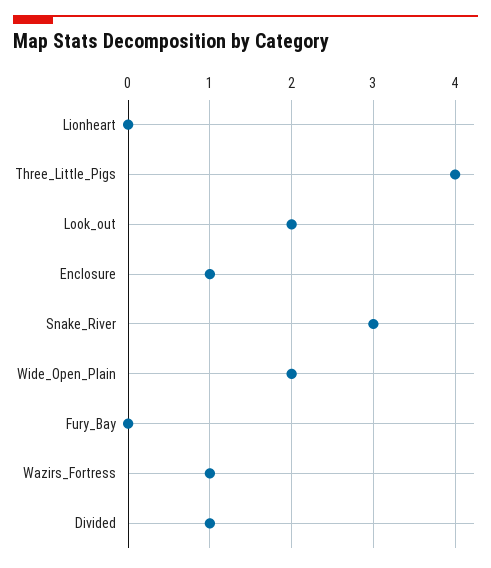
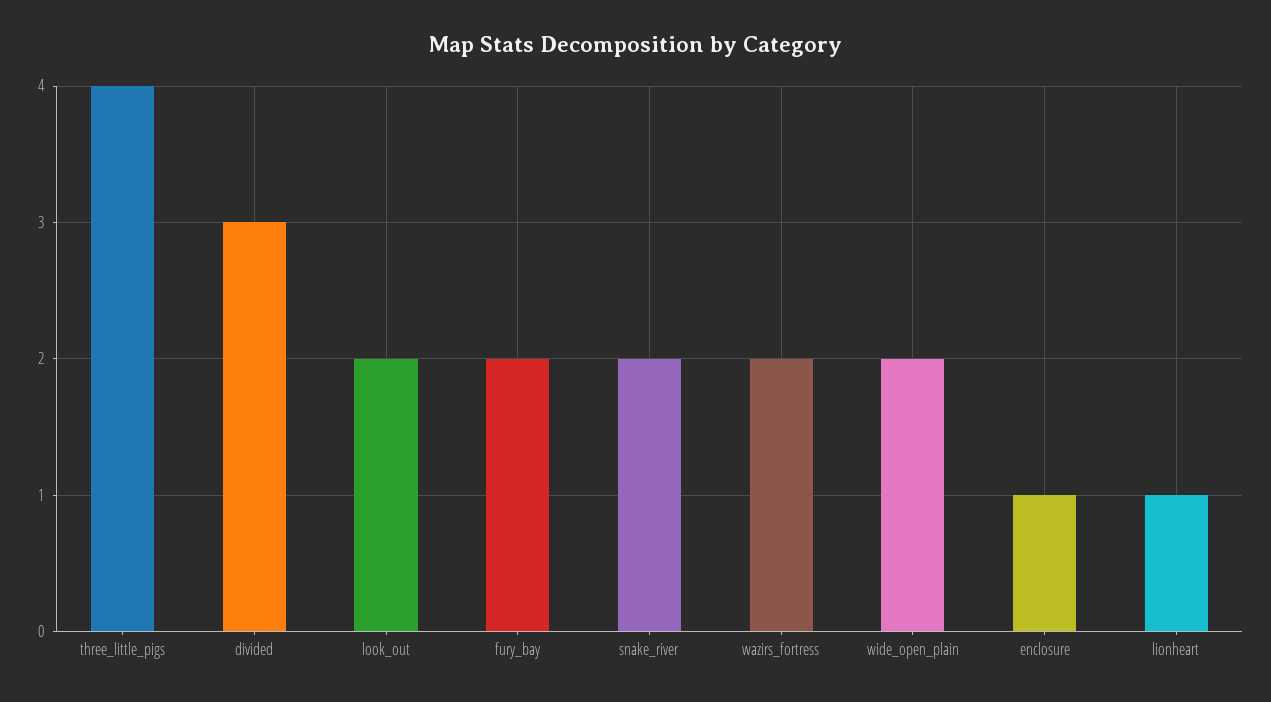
Lionheart: 0 -> 1
Snake_River: 3 -> 2
Fury_Bay: 0 -> 2
Wazirs_Fortress: 1 -> 2
Divided: 1 -> 3

